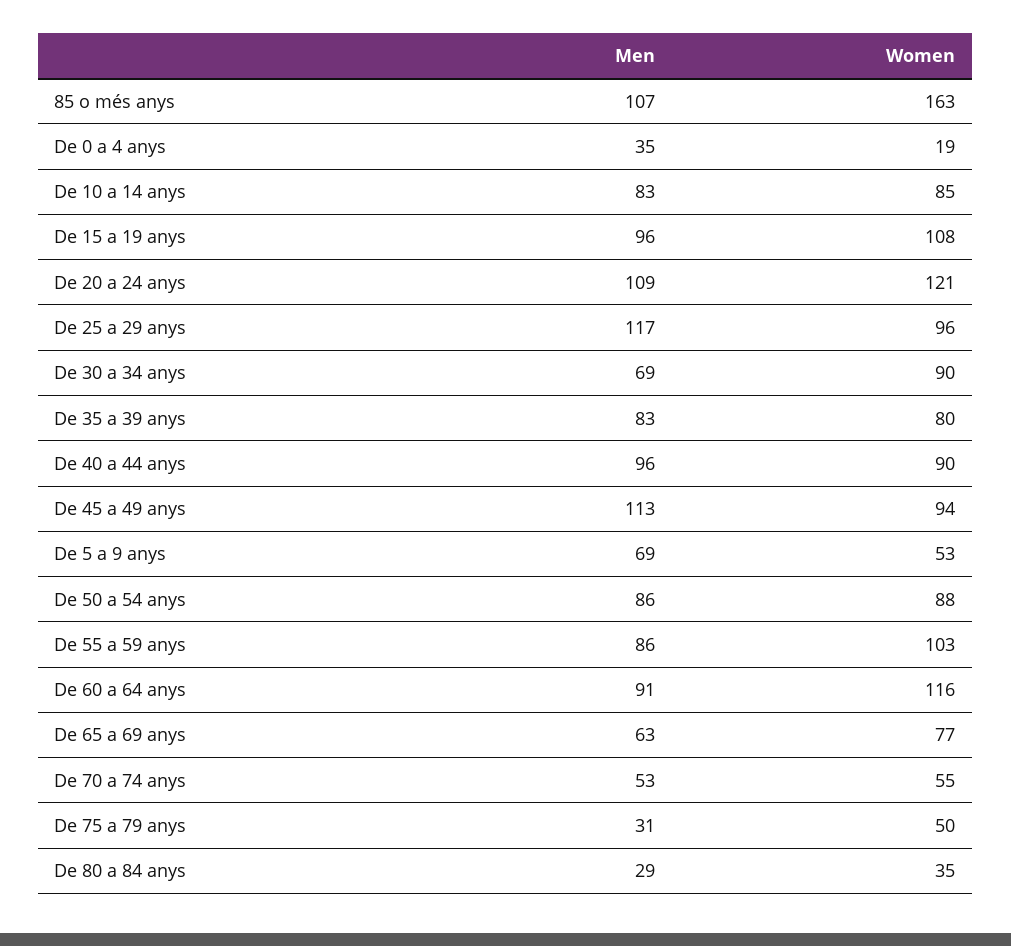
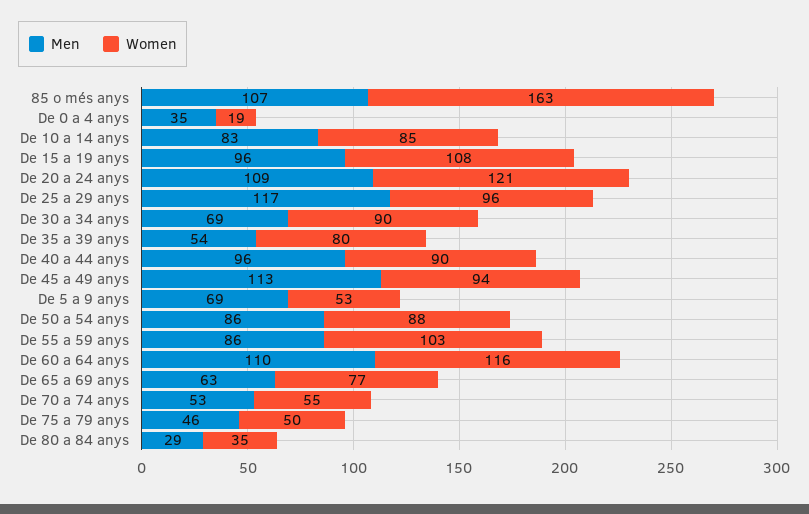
Men, De 35 a 39 anys: 83 -> 54
Men, De 60 a 64 anys: 91 -> 110
Men, De 75 a 79 anys: 31 -> 46

